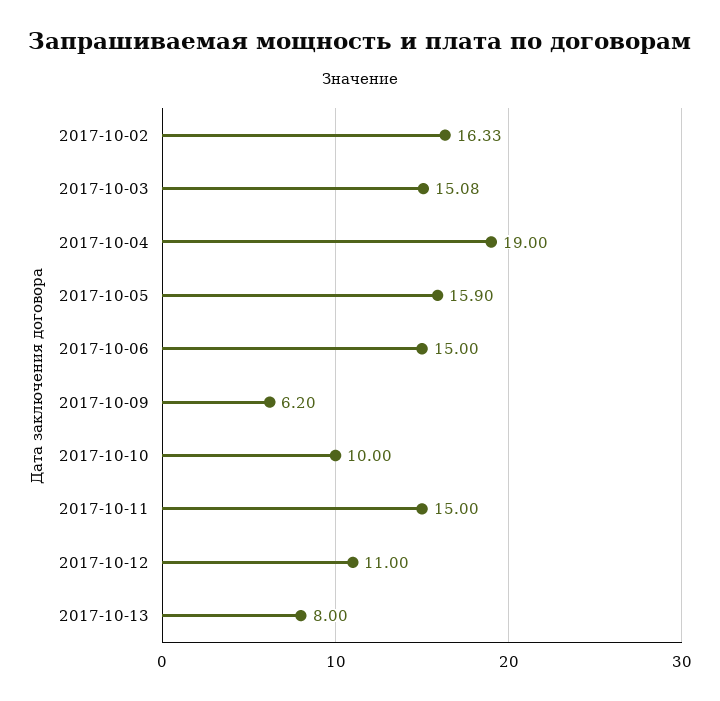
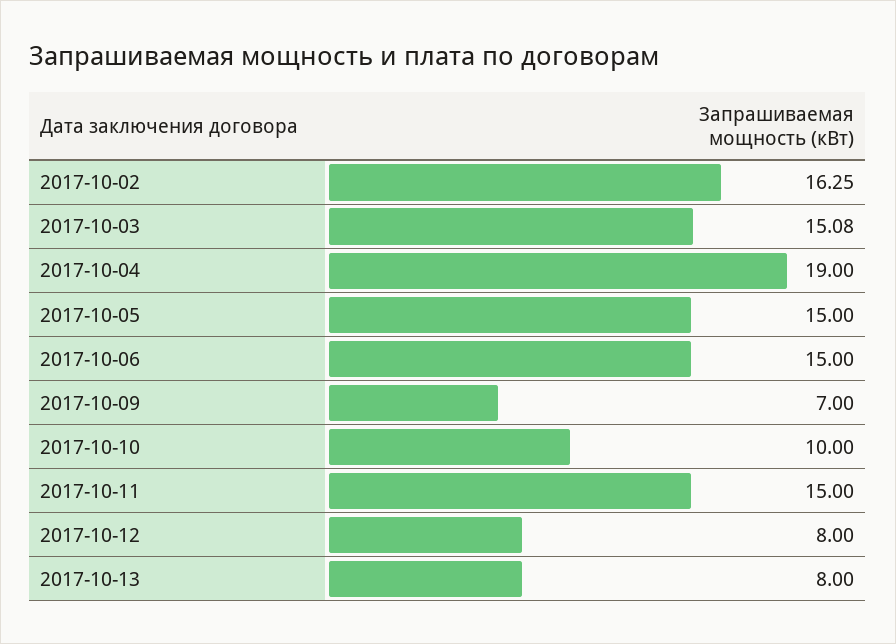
2017-10-02: 16.33 -> 16.25
2017-10-05: 15.9 -> 15
2017-10-09: 6.2 -> 7
2017-10-12: 11 -> 8

